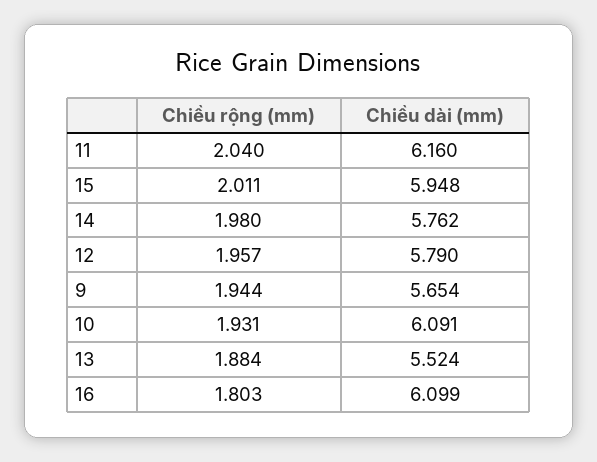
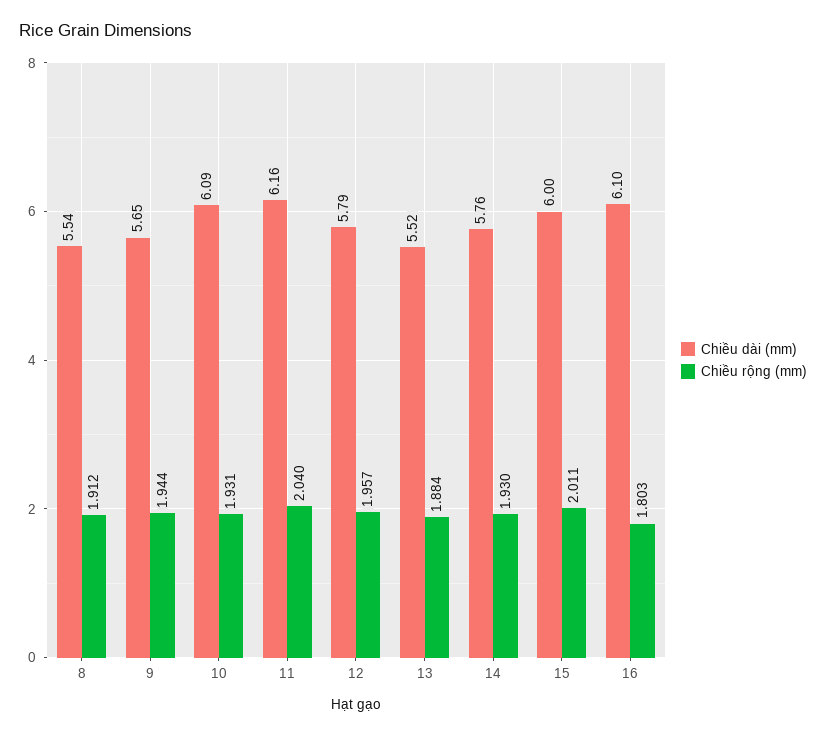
Chiều dài (mm), 15: 5.948 -> 6
Chiều rộng (mm), 14: 1.98 -> 1.93
Chiều dài (mm), 8: none -> 5.54
Chiều rộng (mm), 8: none -> 1.912

